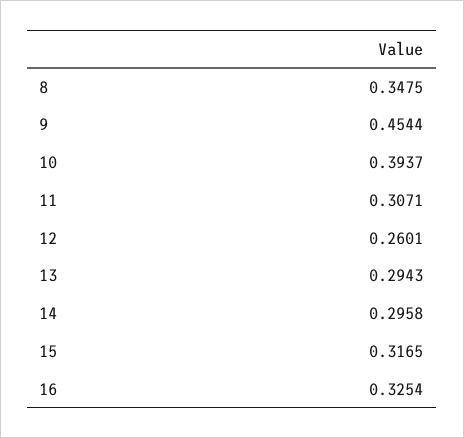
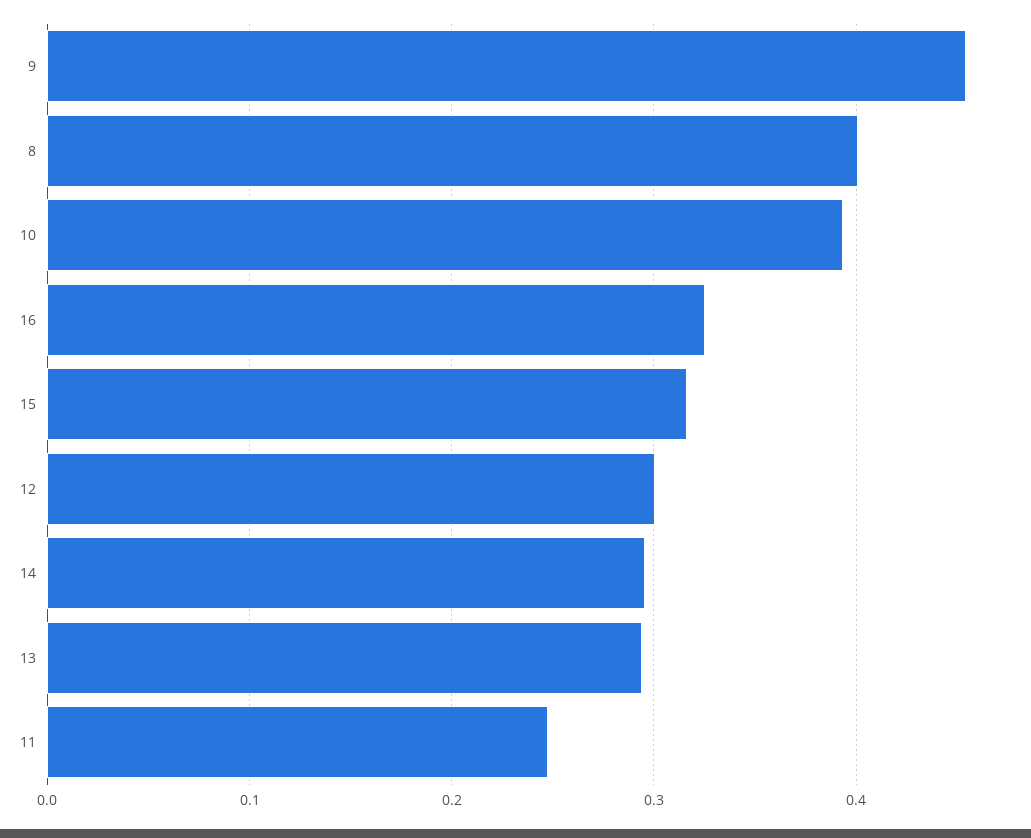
8: 0.3475 -> 0.4
11: 0.3071 -> 0.25
12: 0.2601 -> 0.3

